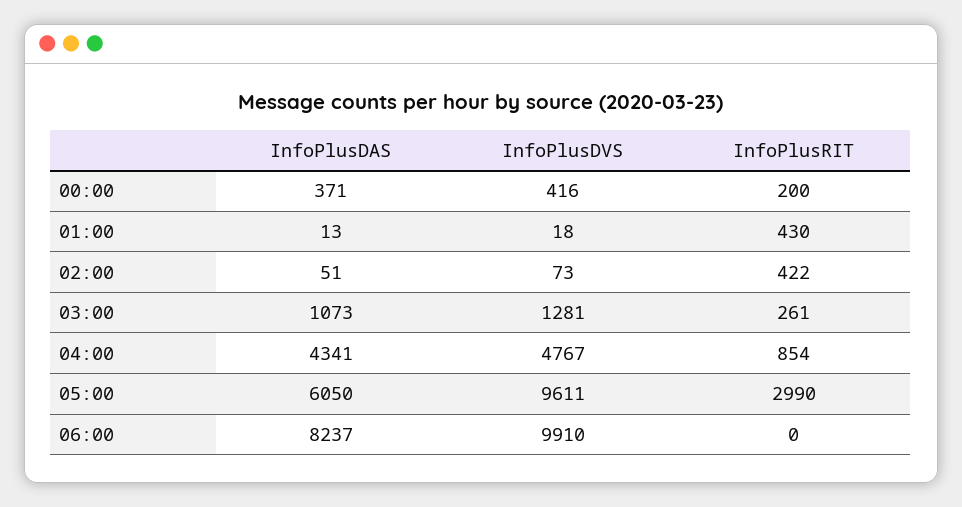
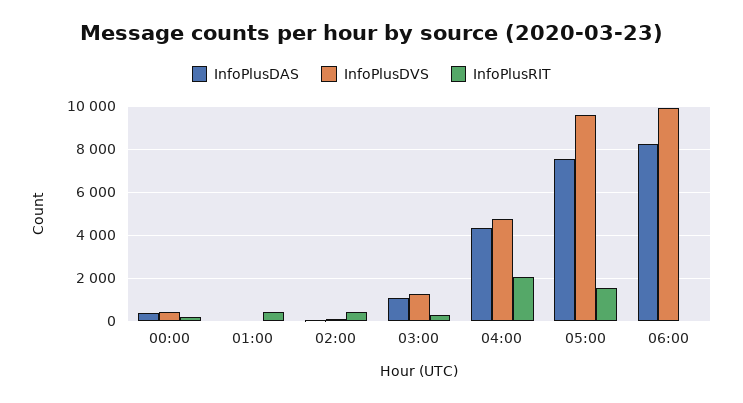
InfoPlusRIT, 04:00: 854 -> 2000
InfoPlusDAS, 05:00: 6050 -> 7500
InfoPlusRIT, 05:00: 2990 -> 1500

